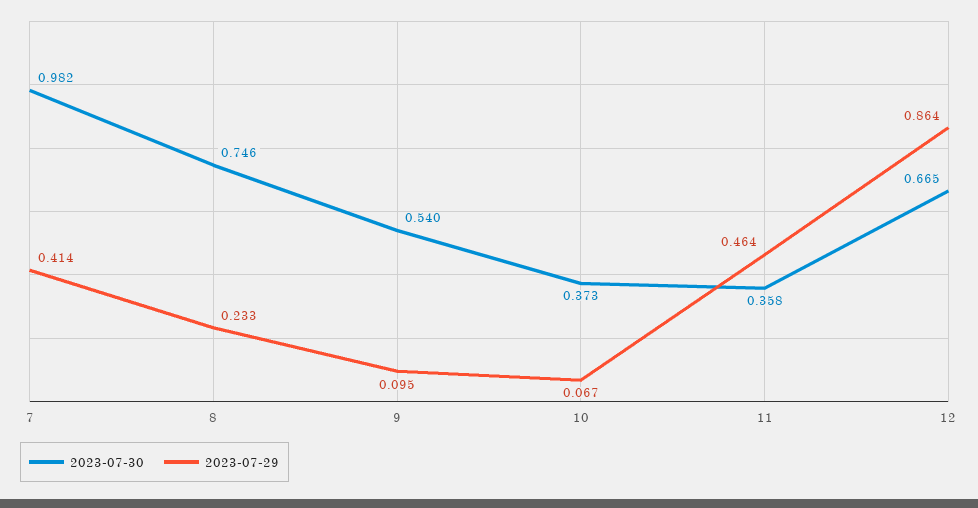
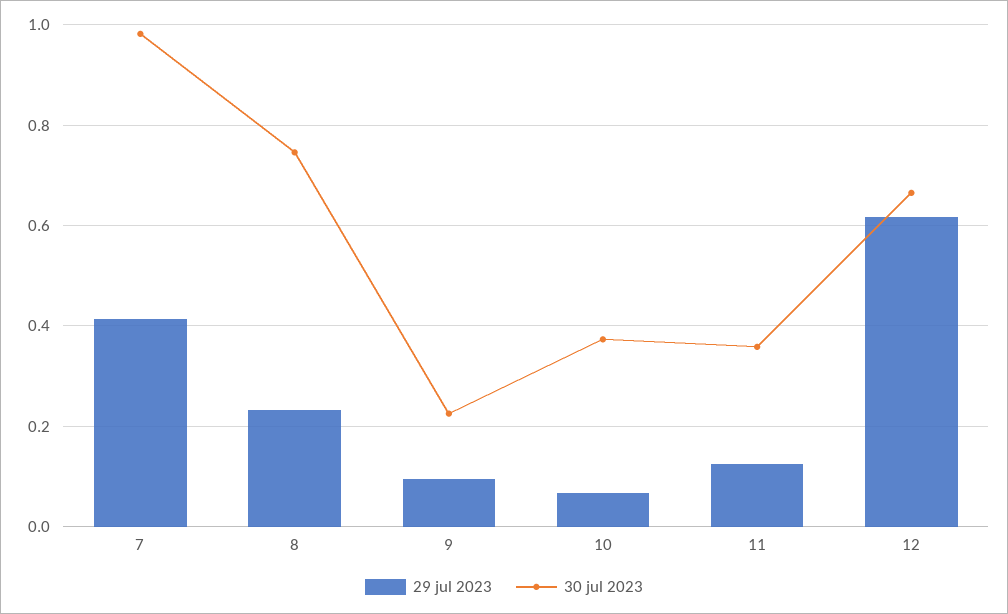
2023-07-30, 9: 0.54 -> 0.22
2023-07-29, 11: 0.464 -> 0.12
2023-07-29, 12: 0.864 -> 0.62

